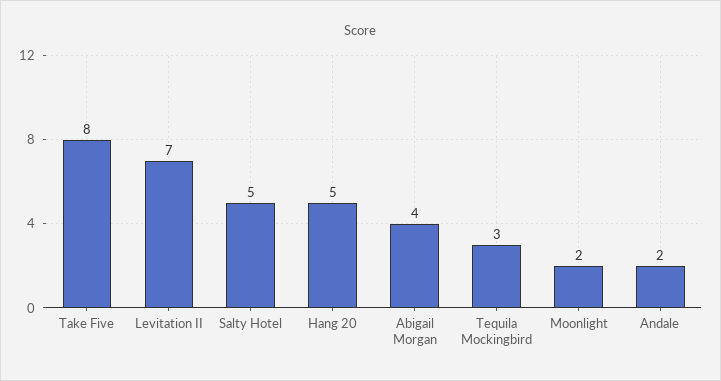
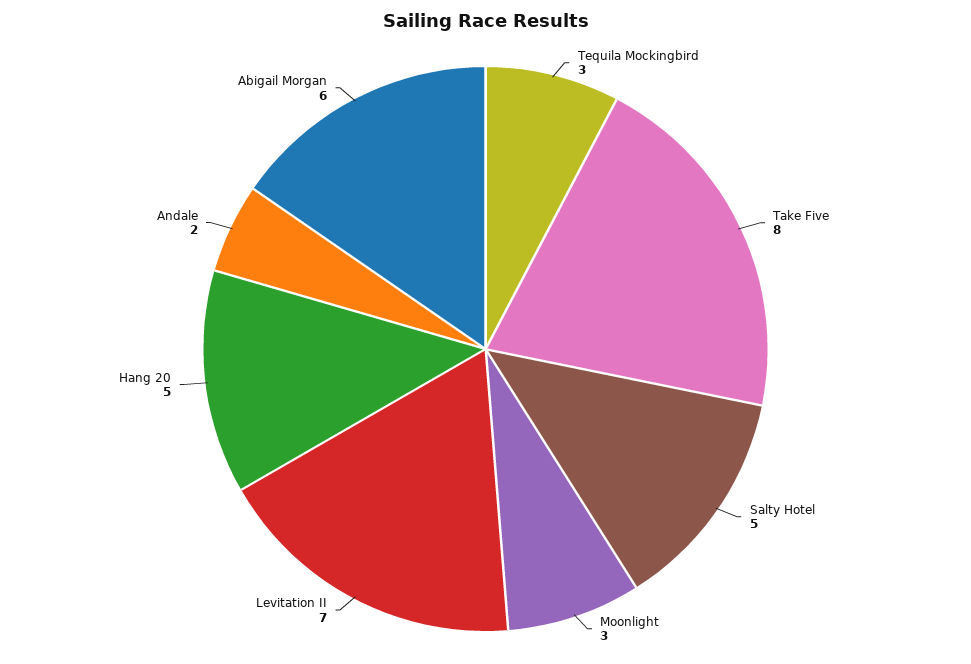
Abigail Morgan: 4 -> 6
Moonlight: 2 -> 3

